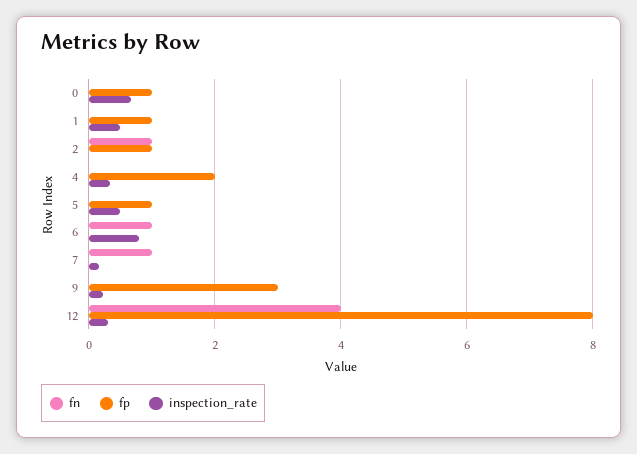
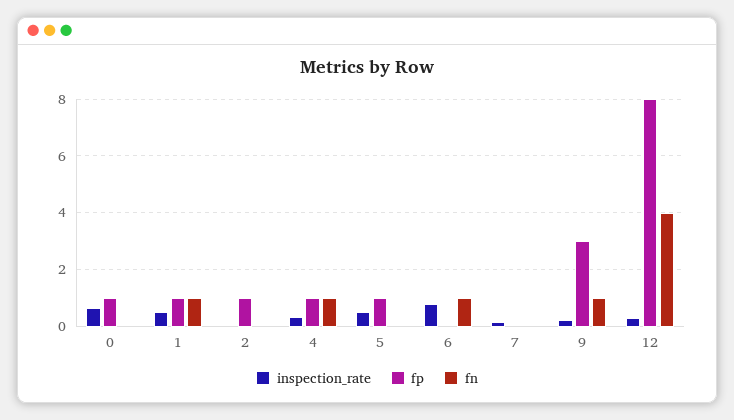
fn, 1: 0 -> 1
fn, 2: 1 -> 0
fn, 4: 0 -> 1
fp, 4: 2 -> 1
fn, 7: 1 -> 0
fn, 9: 0 -> 1

